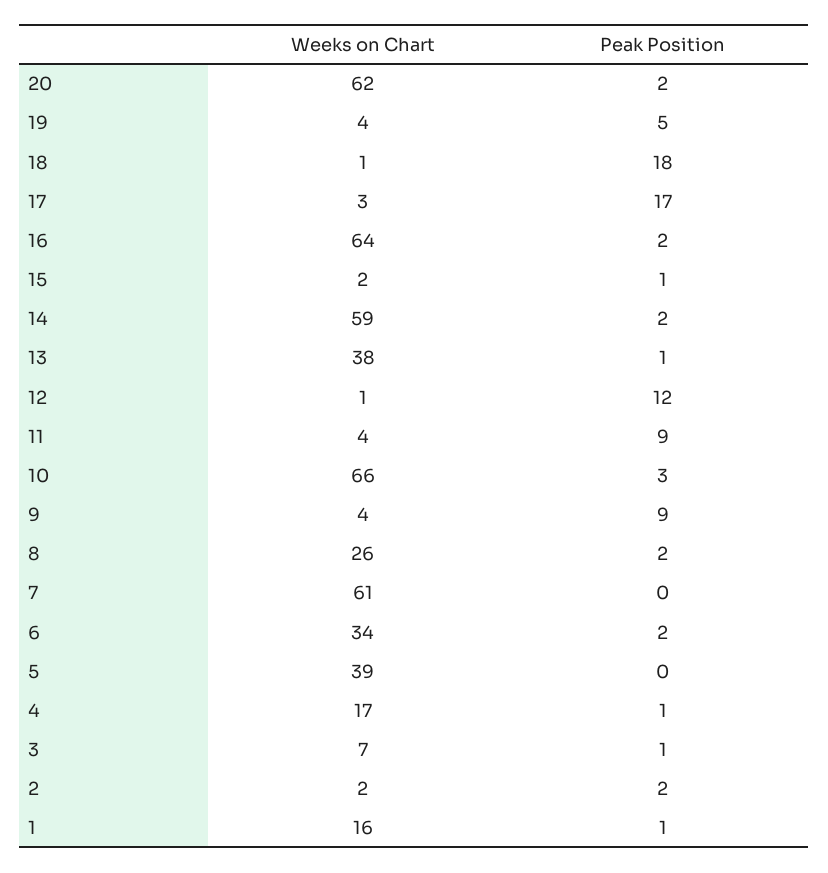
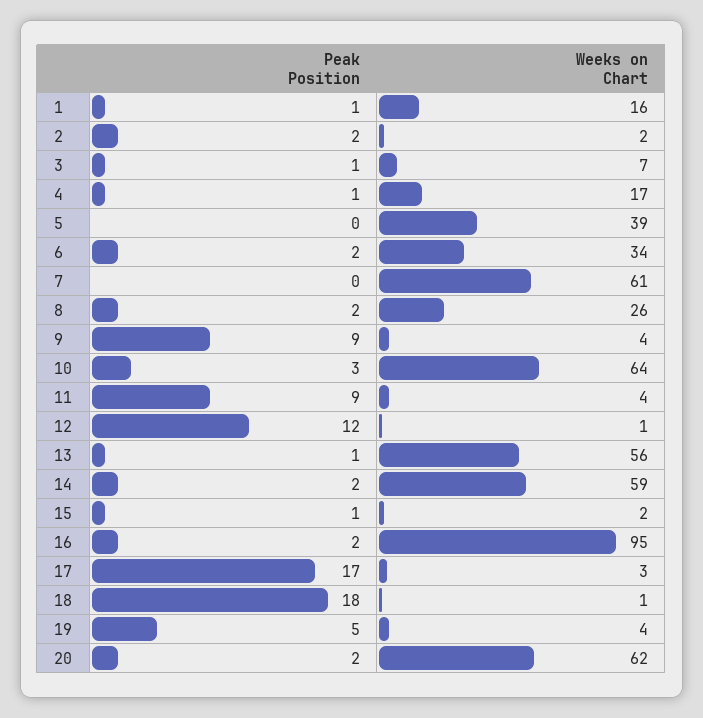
Weeks on Chart, 16: 64 -> 95
Weeks on Chart, 13: 38 -> 56
Weeks on Chart, 10: 66 -> 64

